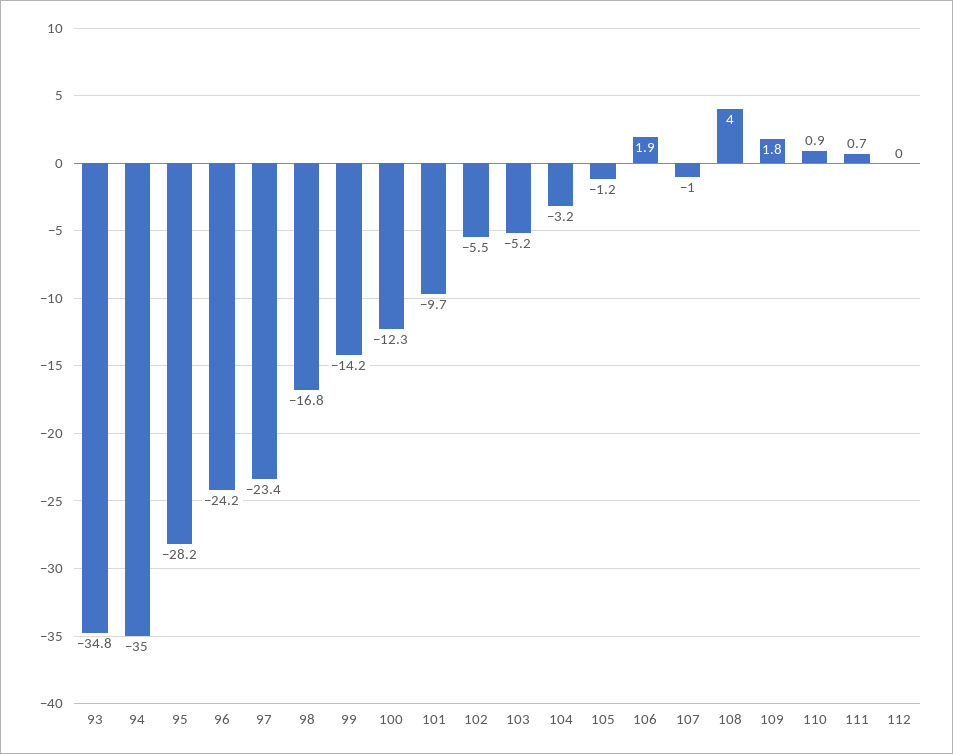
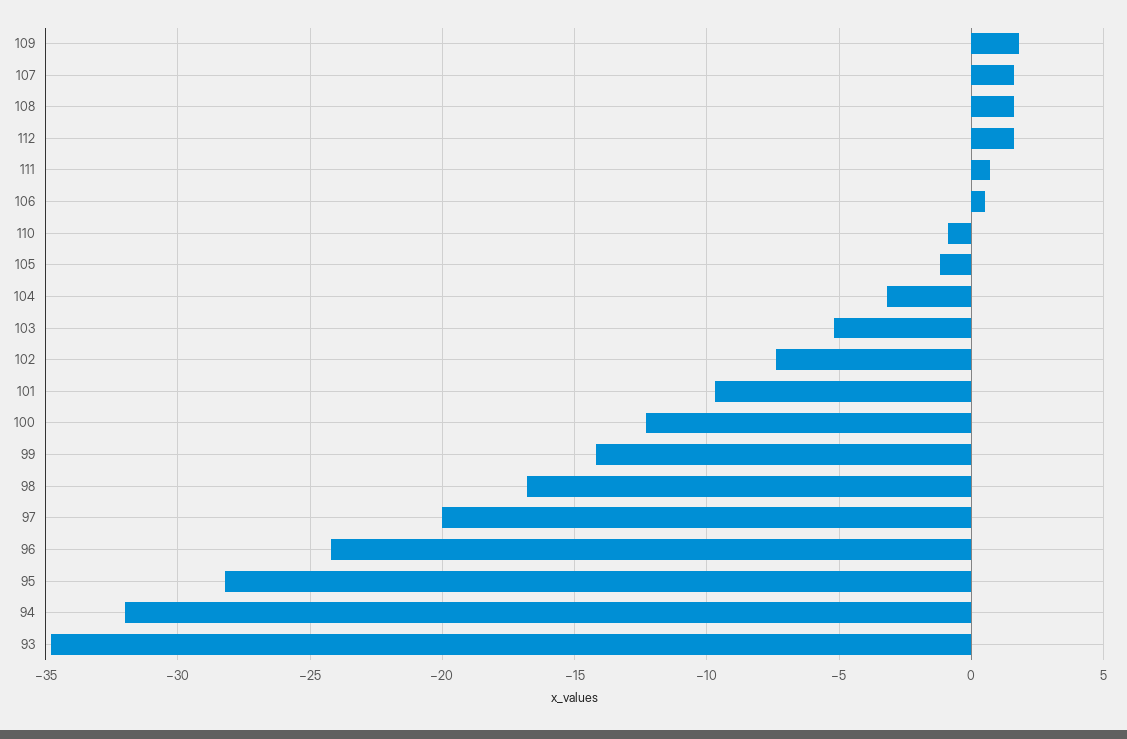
94: -35 -> -32
97: -23.4 -> -20
102: -5.5 -> -7.5
106: 1.9 -> 0.5
107: -1 -> 1.5
108: 4 -> 1.5
110: 0.9 -> -1
112: 0 -> 1.5

